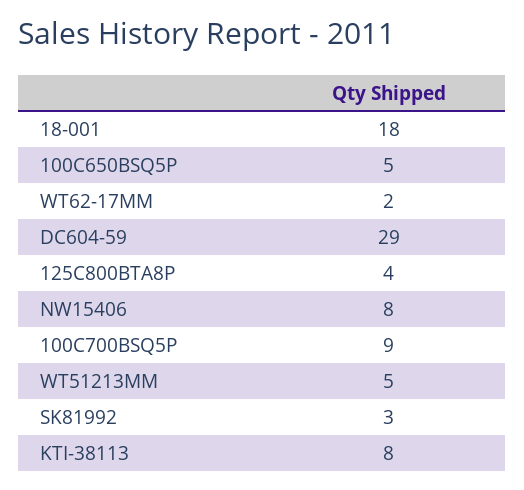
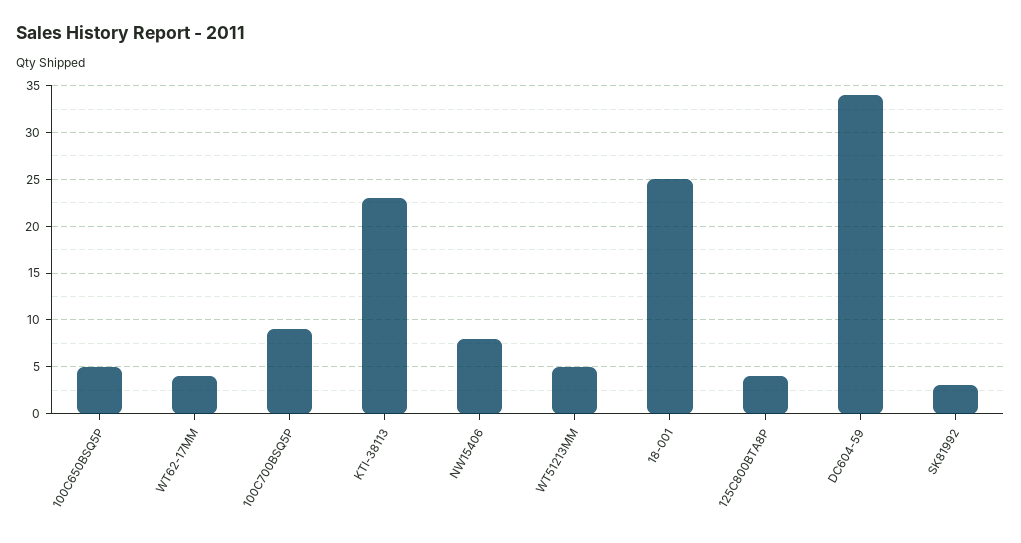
18-001: 18 -> 25
WT62-17MM: 2 -> 4
DC604-59: 29 -> 34
KTI-38113: 8 -> 23

